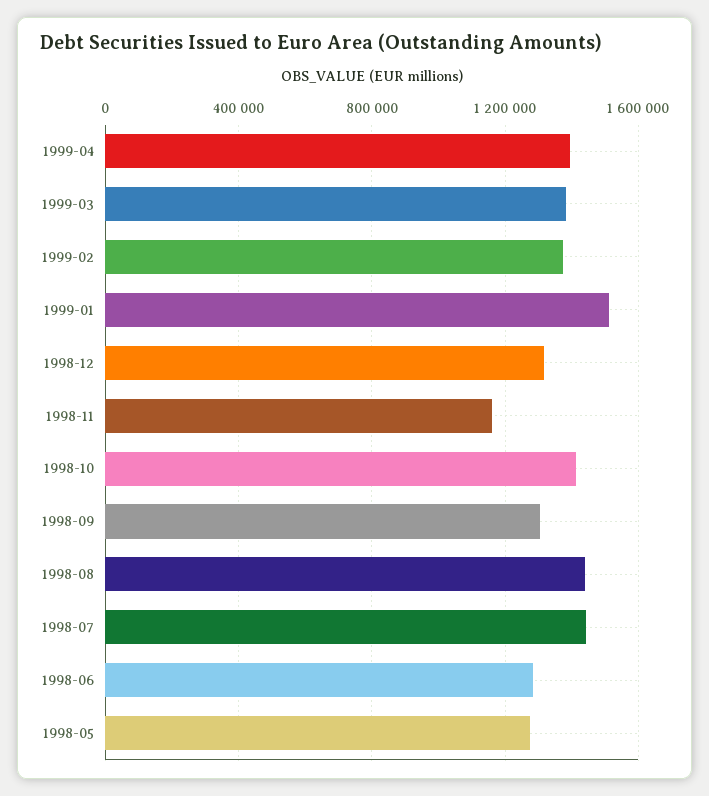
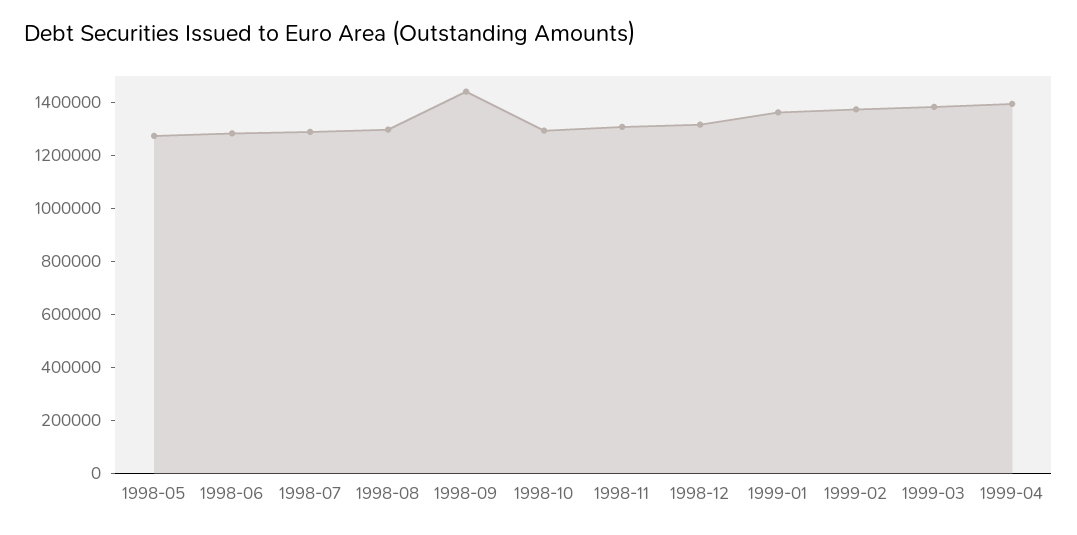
1999-01: 1500000 -> 1350000
1998-11: 1150000 -> 1300000
1998-10: 1400000 -> 1300000
1998-09: 1300000 -> 1450000
1998-08: 1450000 -> 1300000
1998-07: 1450000 -> 1300000

